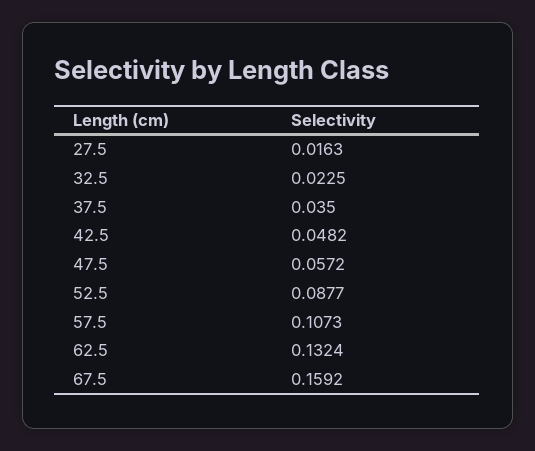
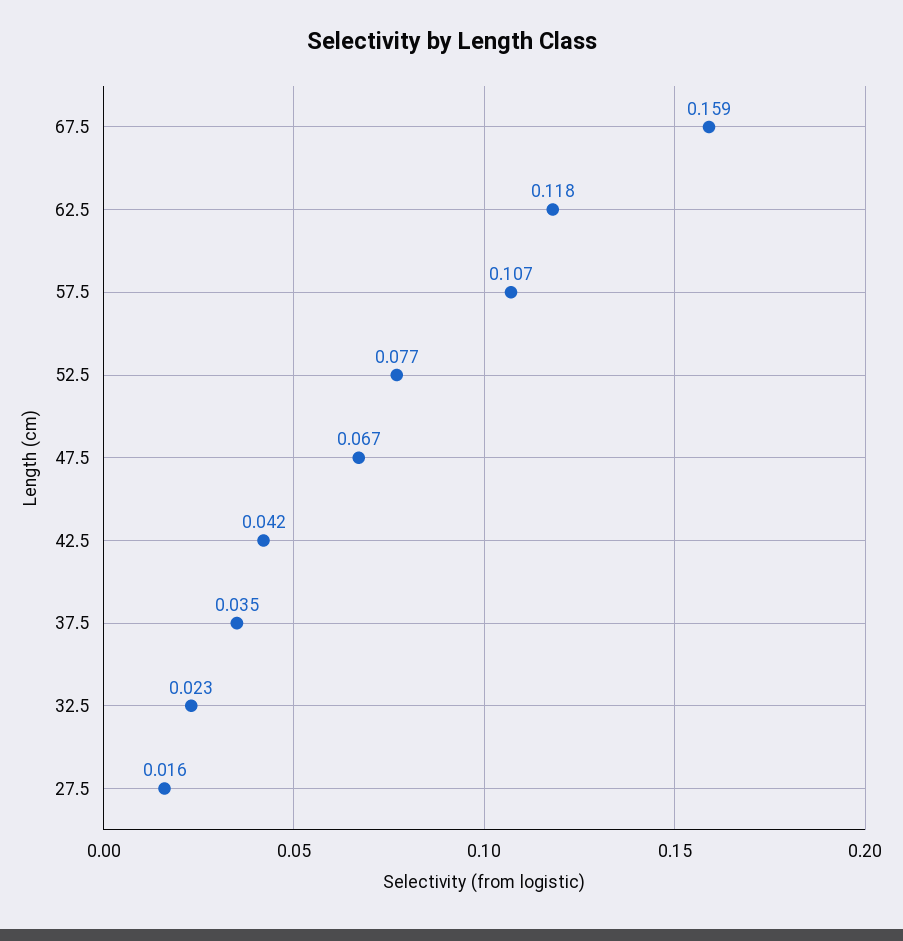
42.5: 0.0482 -> 0.042
47.5: 0.0572 -> 0.067
52.5: 0.0877 -> 0.077
62.5: 0.1324 -> 0.118

